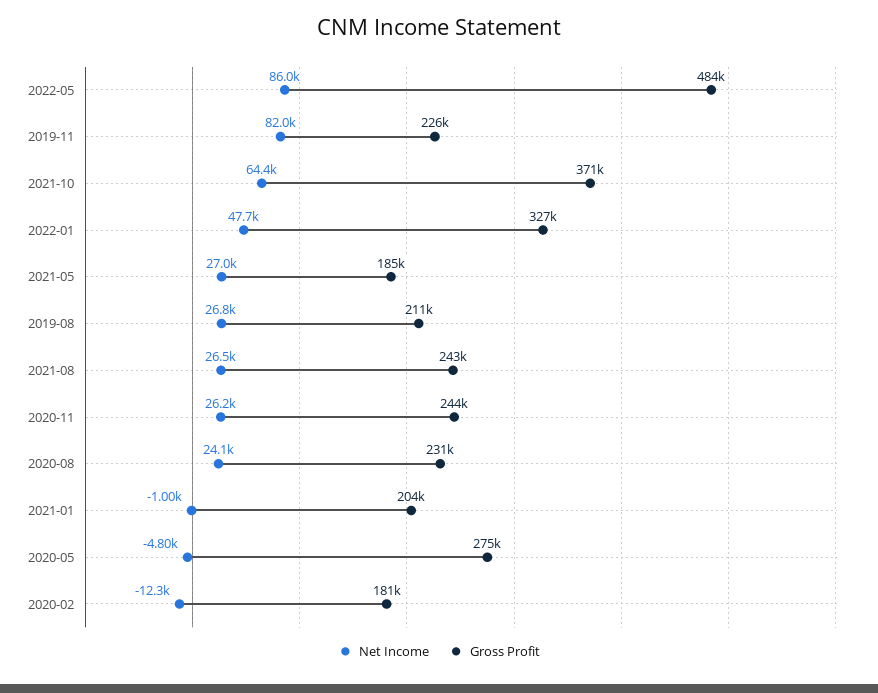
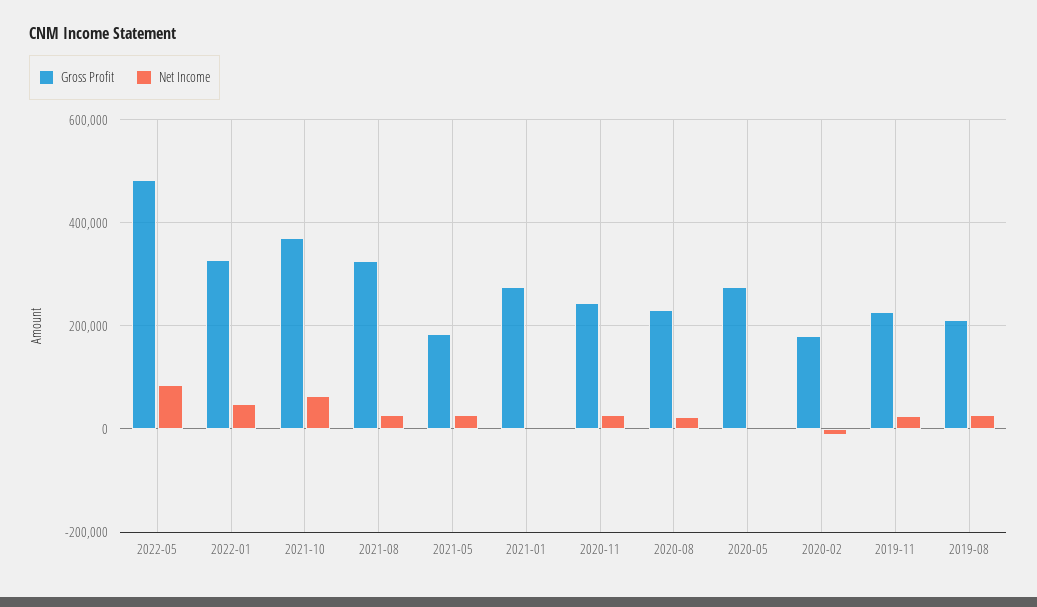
Net Income, 2019-11: 82000 -> 20000
Gross Profit, 2021-08: 243000 -> 320000
Gross Profit, 2021-01: 204000 -> 280000

